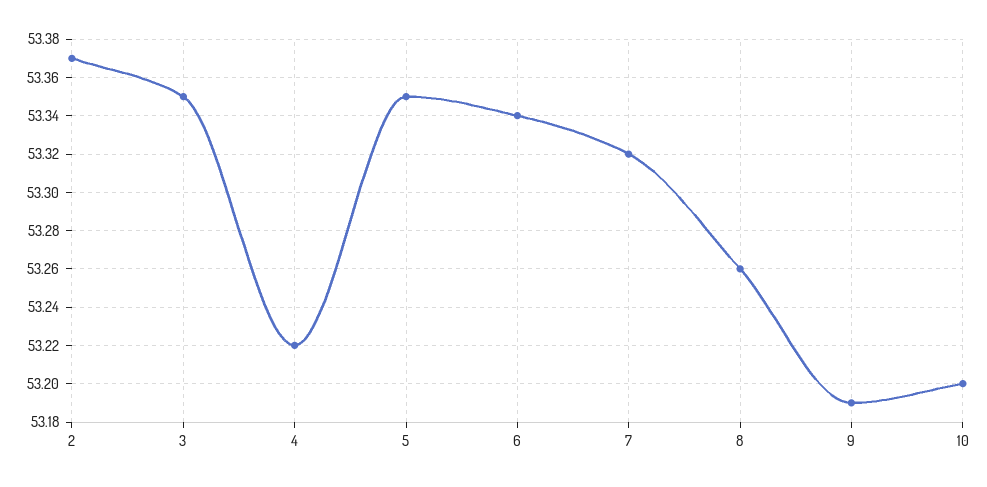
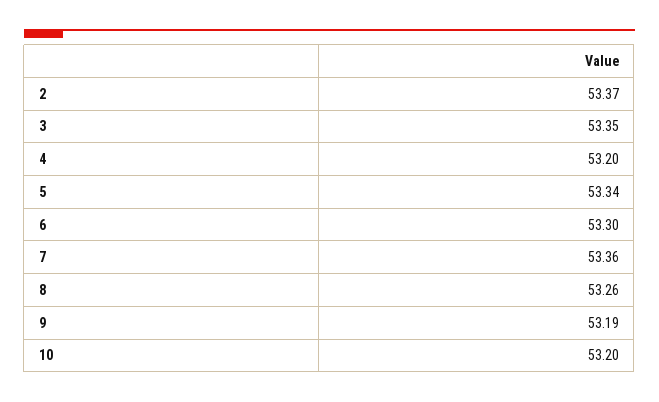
4: 53.22 -> 53.2
5: 53.35 -> 53.34
6: 53.34 -> 53.3
7: 53.32 -> 53.36

